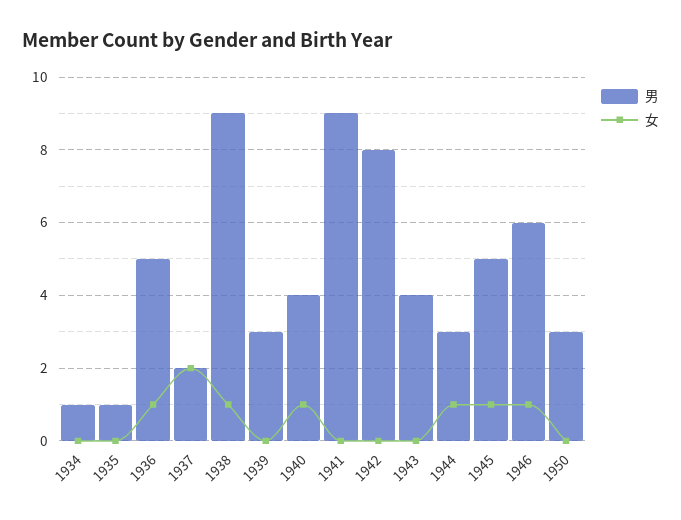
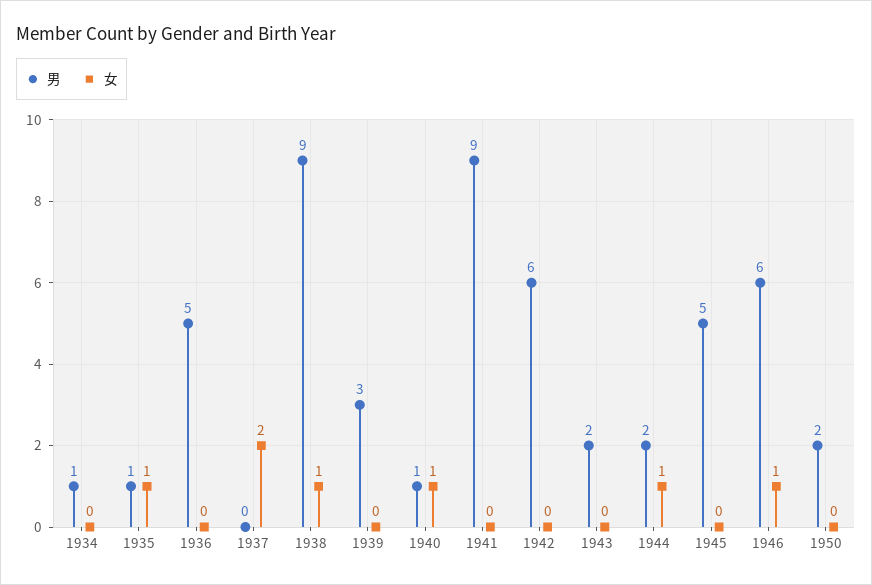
女, 1935: 0 -> 1
女, 1936: 1 -> 0
男, 1937: 2 -> 0
男, 1940: 4 -> 1
男, 1942: 8 -> 6
男, 1943: 4 -> 2
男, 1944: 3 -> 2
女, 1945: 1 -> 0
男, 1950: 3 -> 2

